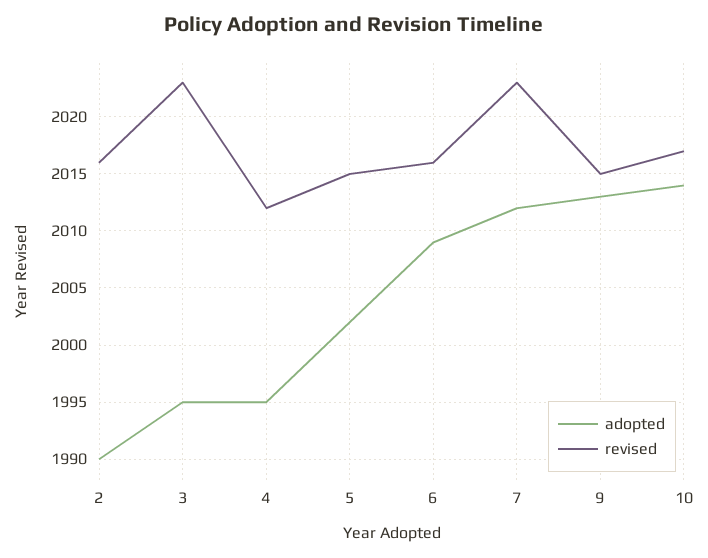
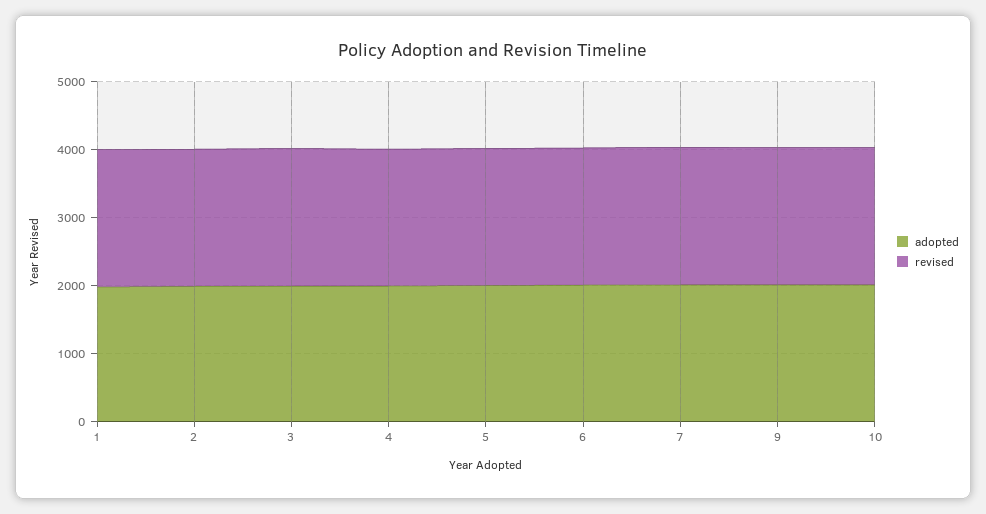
adopted, 1: none -> 2000
revised, 1: none -> 2000

